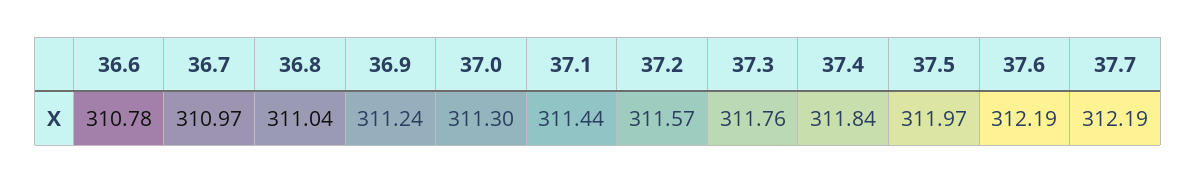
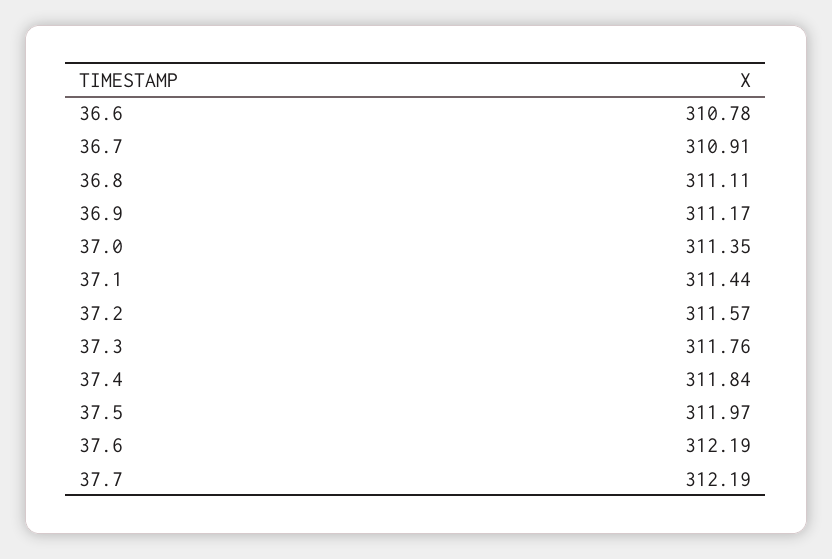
36.7: 310.97 -> 310.91
36.8: 311.04 -> 311.11
36.9: 311.24 -> 311.17
37.0: 311.3 -> 311.35

